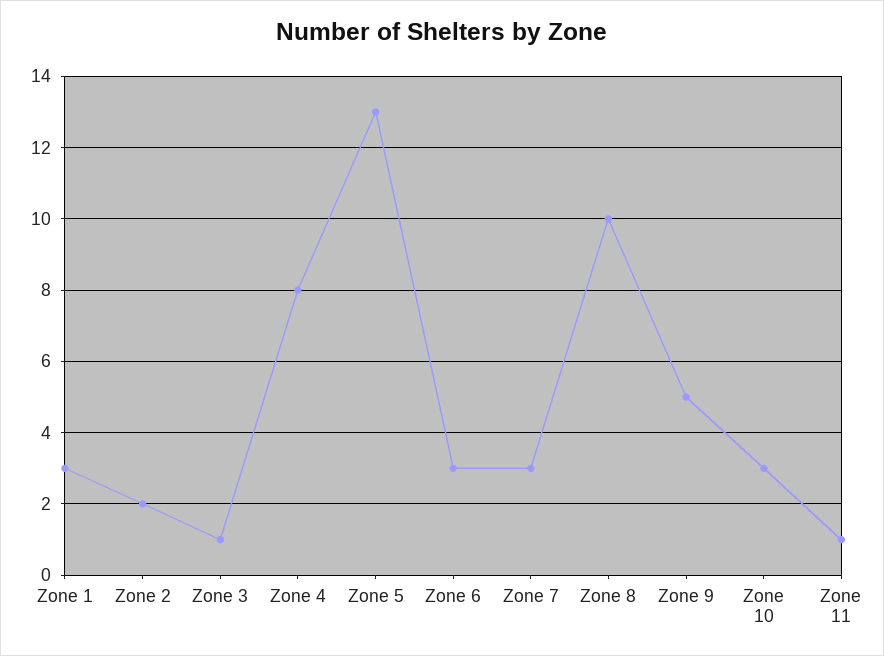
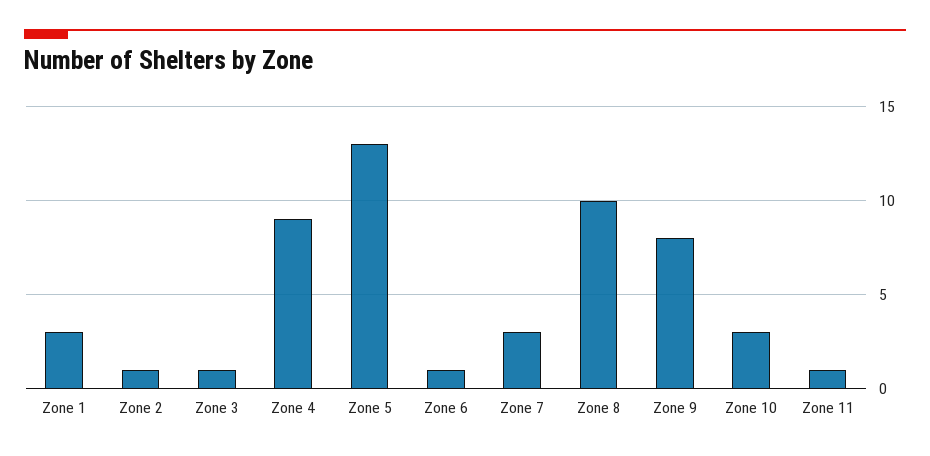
Zone 2: 2 -> 1
Zone 4: 8 -> 9
Zone 6: 3 -> 1
Zone 9: 5 -> 8

